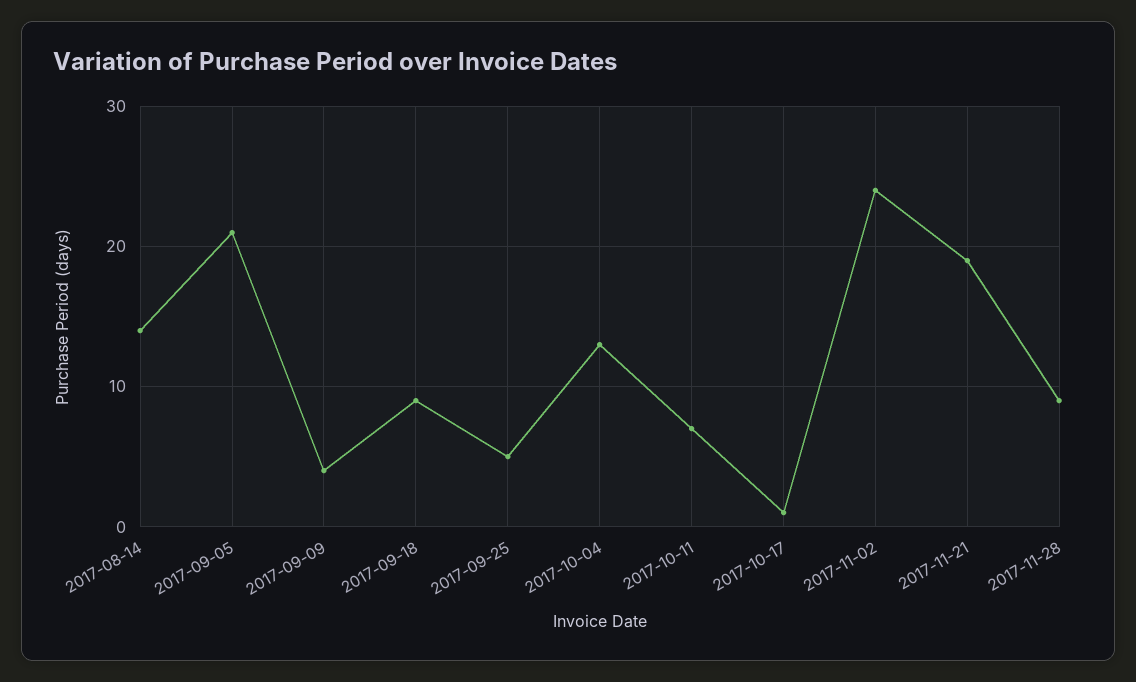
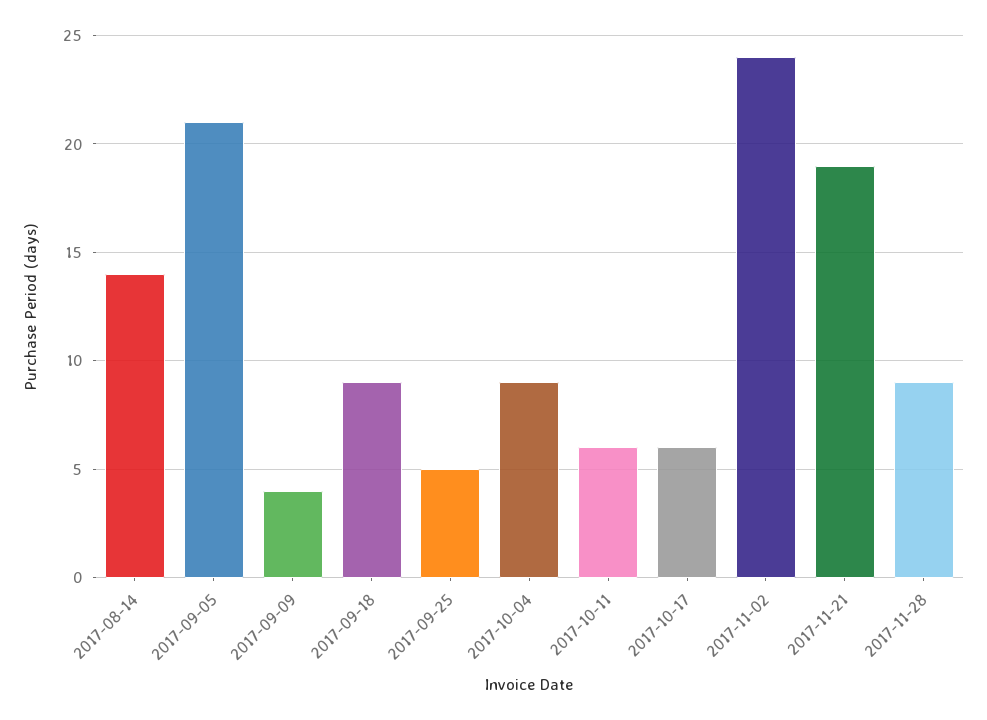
2017-10-04: 13 -> 9
2017-10-11: 7 -> 6
2017-10-17: 1 -> 6

